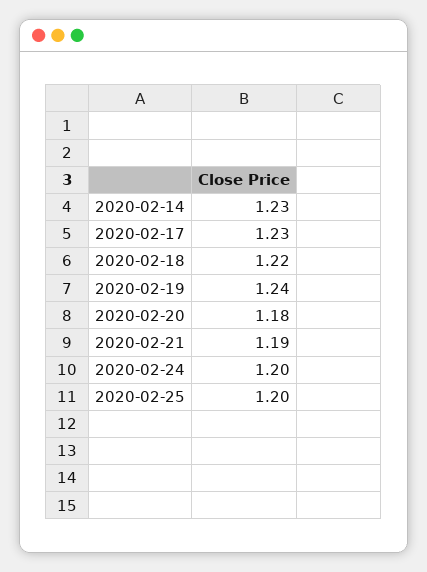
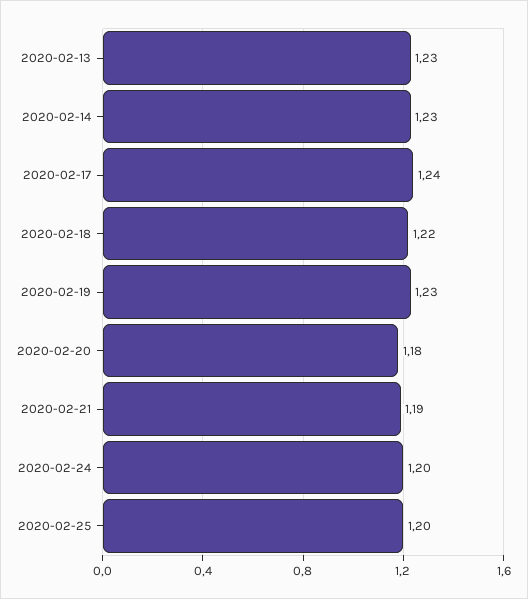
2020-02-17: 1.23 -> 1.24
2020-02-19: 1.24 -> 1.23
2020-02-13: none -> 1.23

